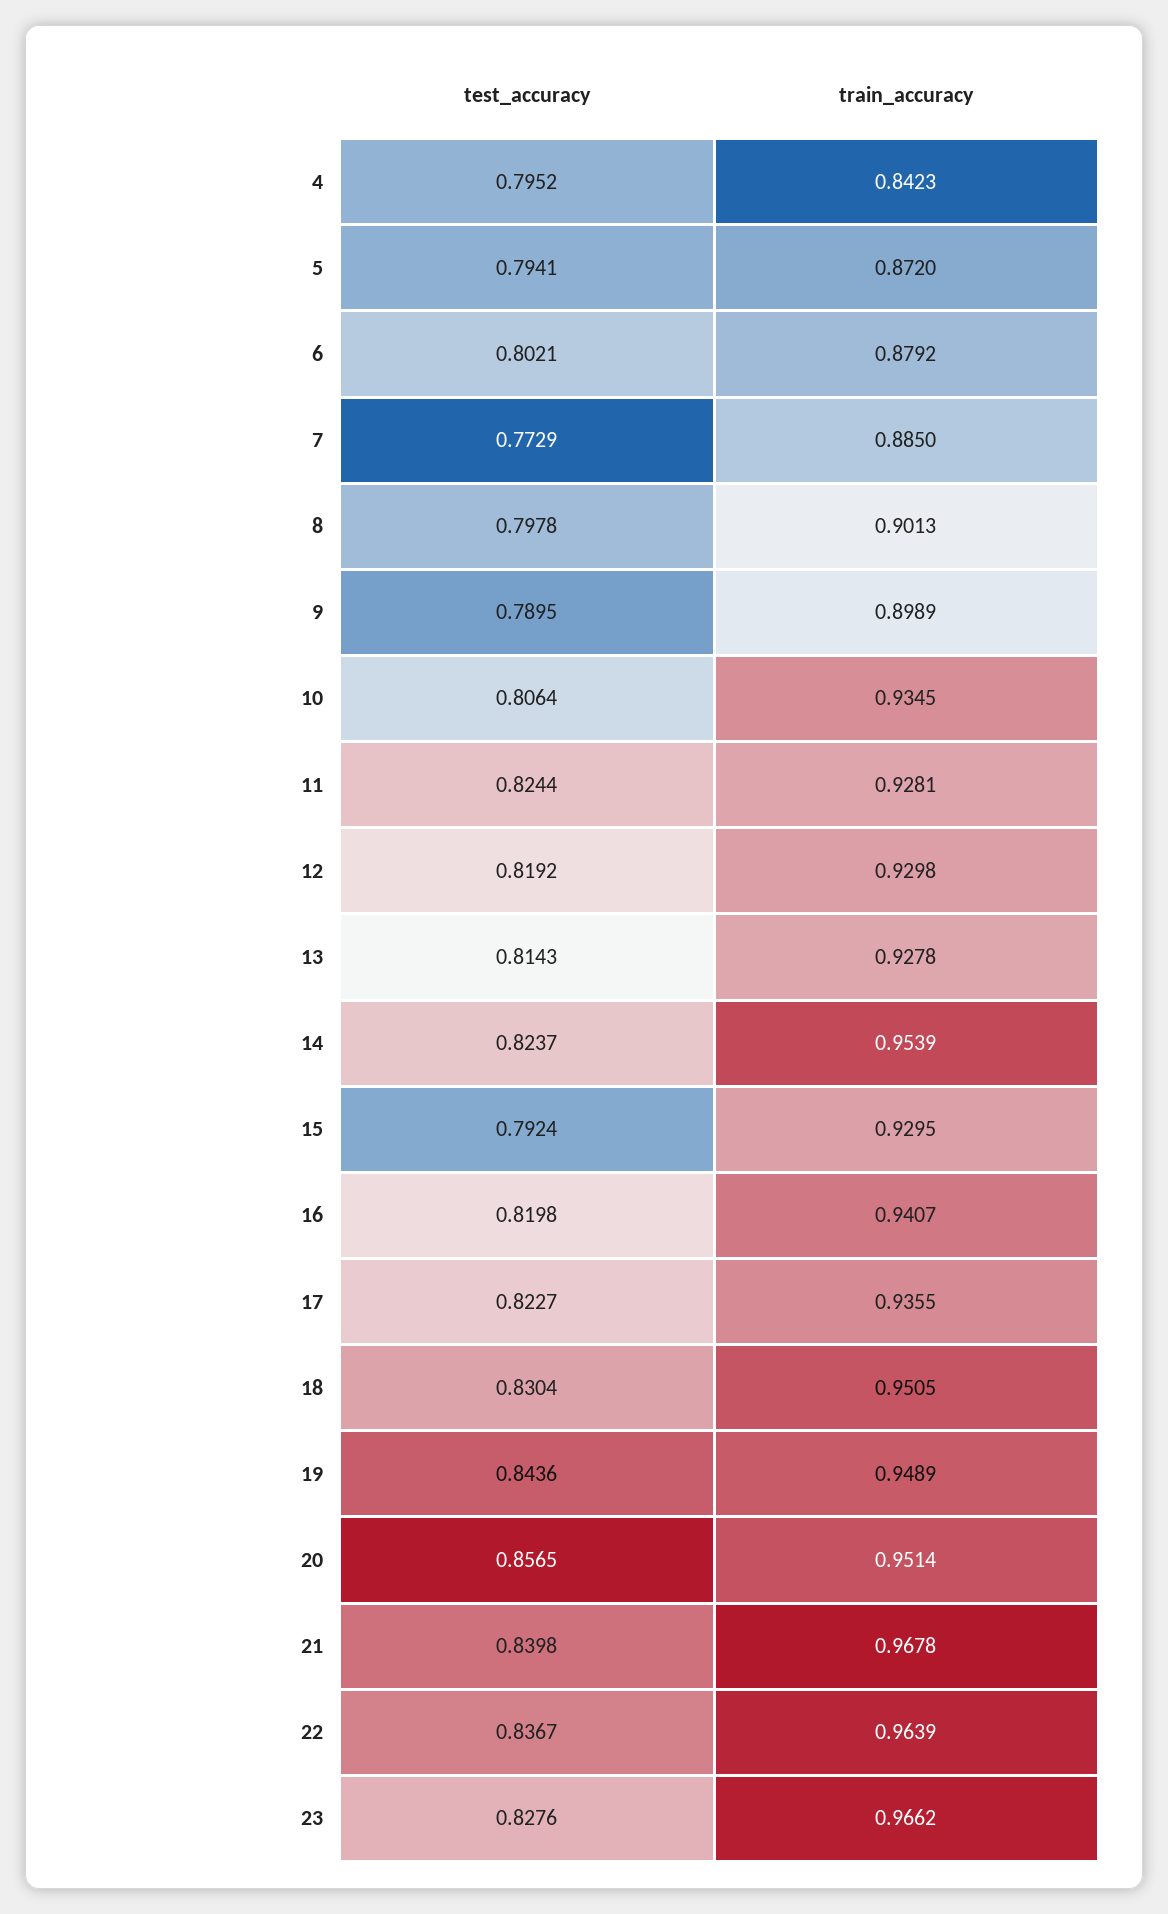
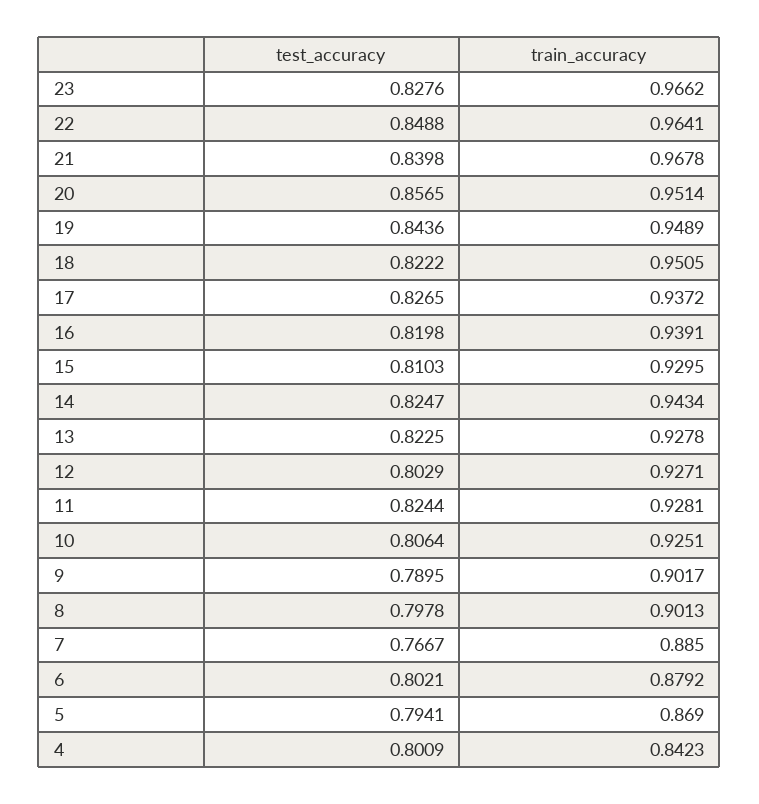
test_accuracy, 4: 0.7952 -> 0.8009
train_accuracy, 5: 0.872 -> 0.869
test_accuracy, 7: 0.7729 -> 0.7667
train_accuracy, 9: 0.8989 -> 0.9017
train_accuracy, 10: 0.9345 -> 0.9251
test_accuracy, 12: 0.8192 -> 0.8029
train_accuracy, 12: 0.9298 -> 0.9271
test_accuracy, 13: 0.8143 -> 0.8225
test_accuracy, 14: 0.8237 -> 0.8247
train_accuracy, 14: 0.9539 -> 0.9434
test_accuracy, 15: 0.7924 -> 0.8103
train_accuracy, 16: 0.9407 -> 0.9391
test_accuracy, 17: 0.8227 -> 0.8265
train_accuracy, 17: 0.9355 -> 0.9372
test_accuracy, 18: 0.8304 -> 0.8222
test_accuracy, 22: 0.8367 -> 0.8488
train_accuracy, 22: 0.9639 -> 0.9641

